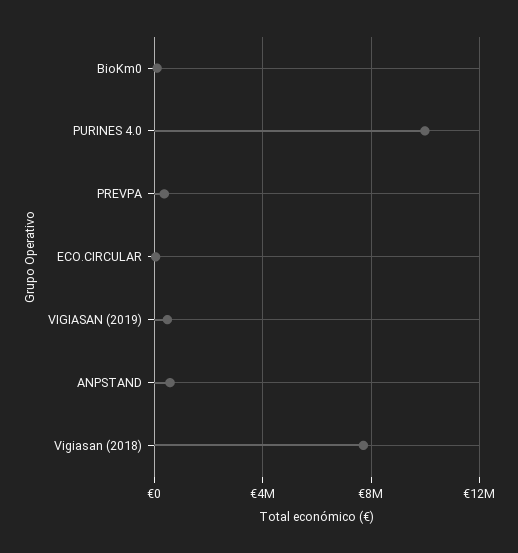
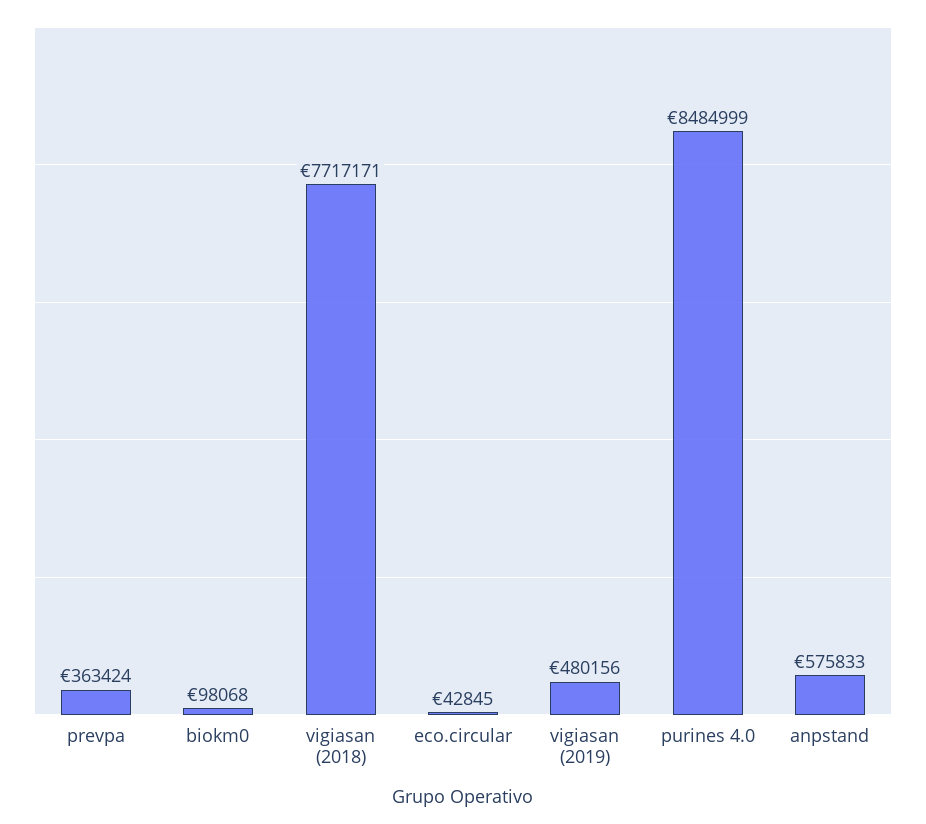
PURINES 4.0: 10000000 -> 8484999

